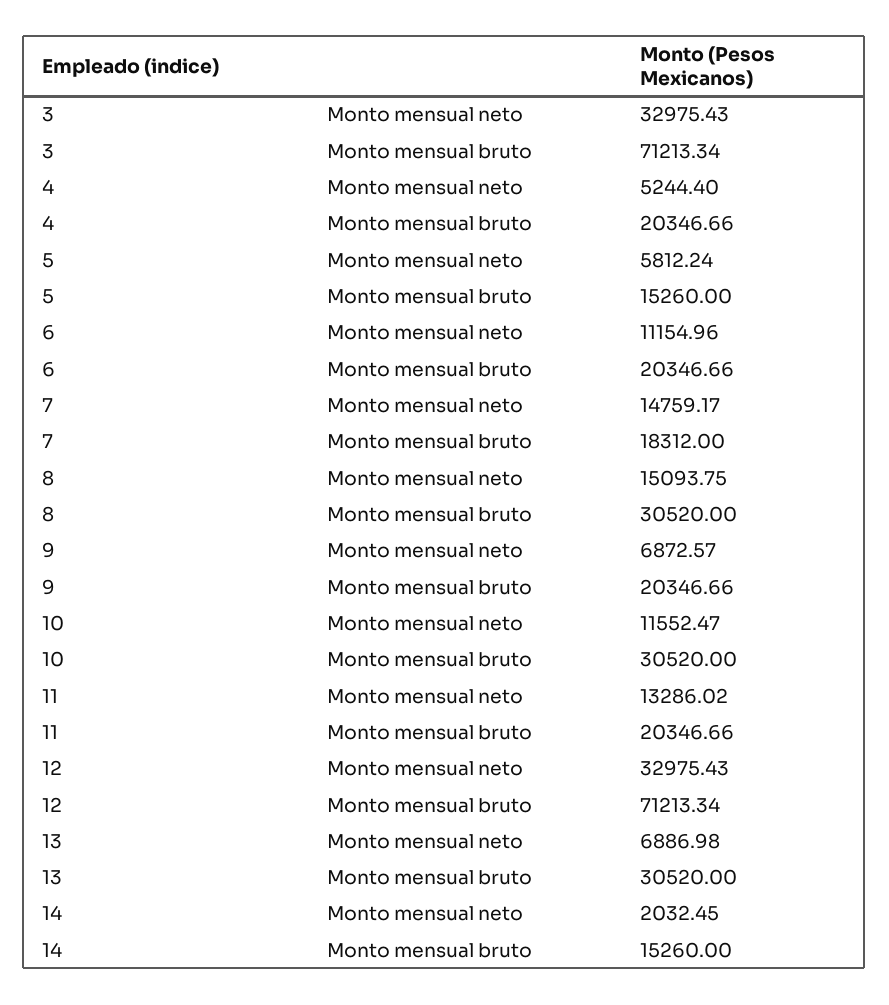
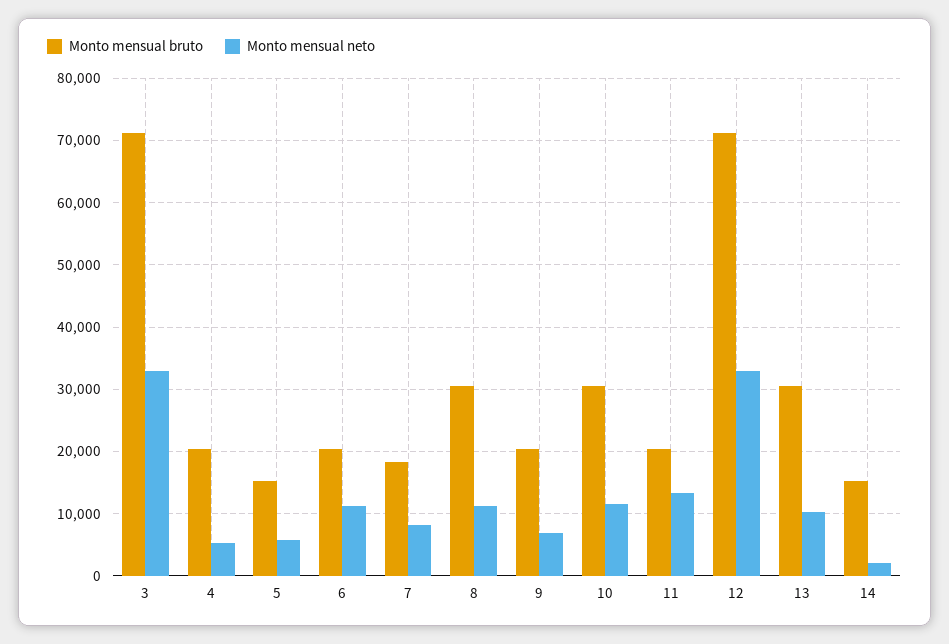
Monto mensual neto, 7: 14759.17 -> 8000
Monto mensual neto, 8: 15093.75 -> 11000
Monto mensual neto, 13: 6886.98 -> 10000

